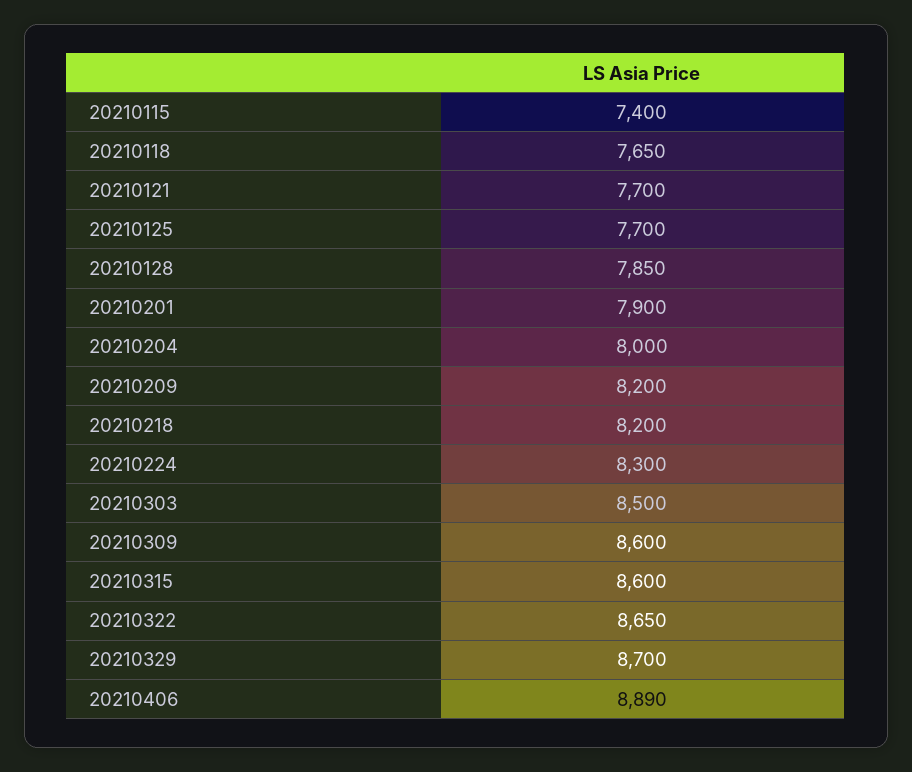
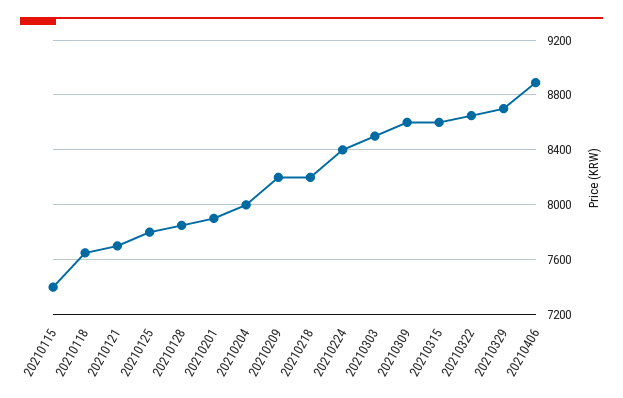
20210125: 7700 -> 7800
20210224: 8300 -> 8400

